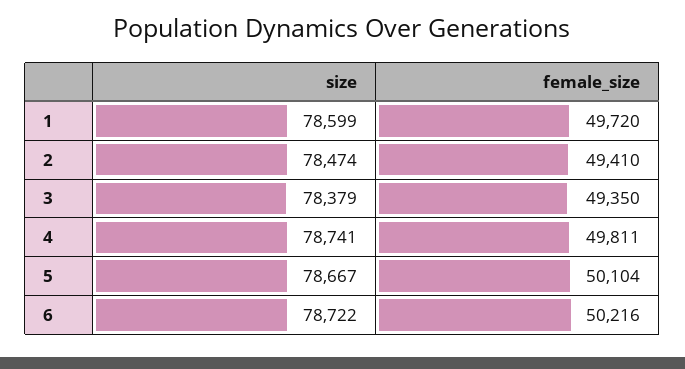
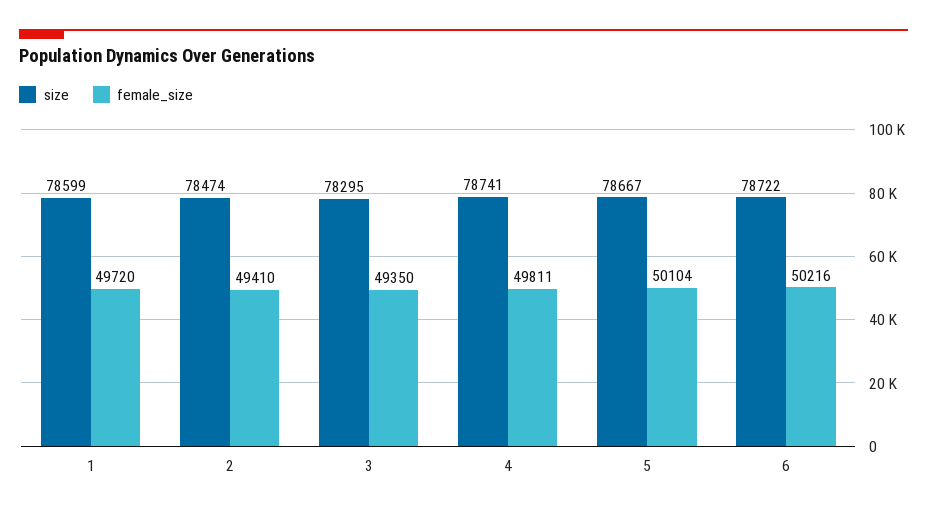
size, 3: 78379 -> 78295

